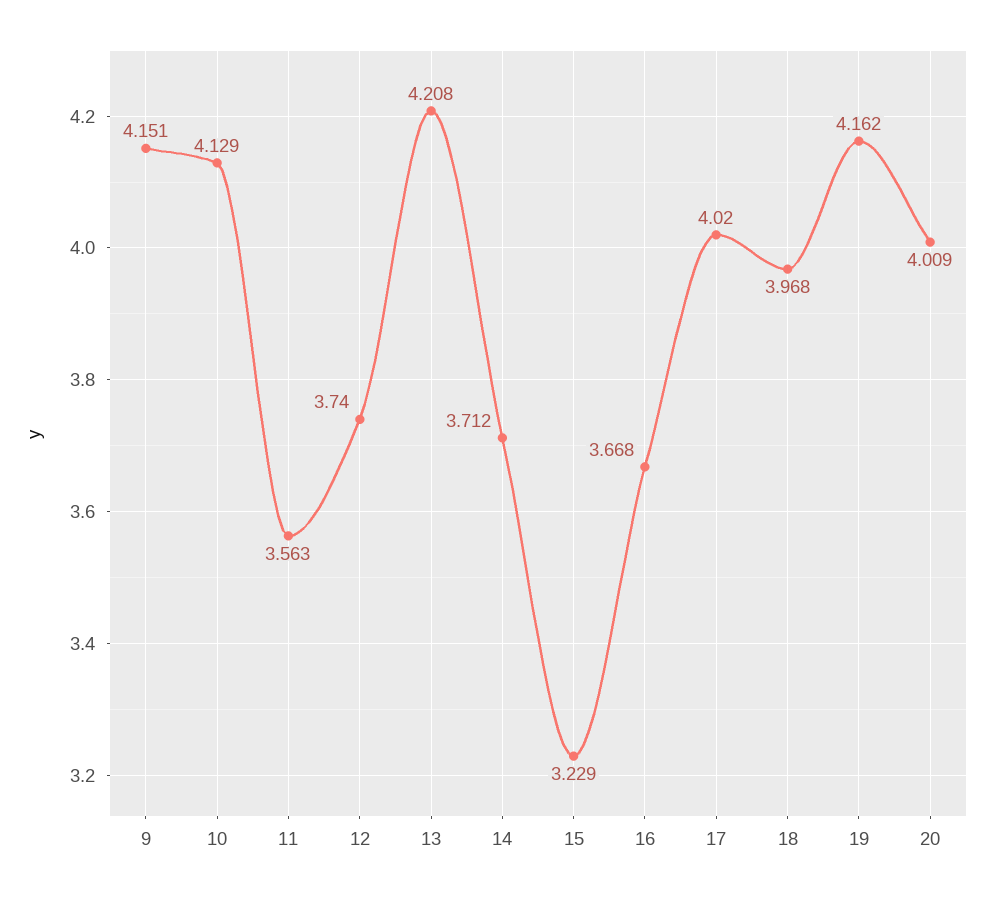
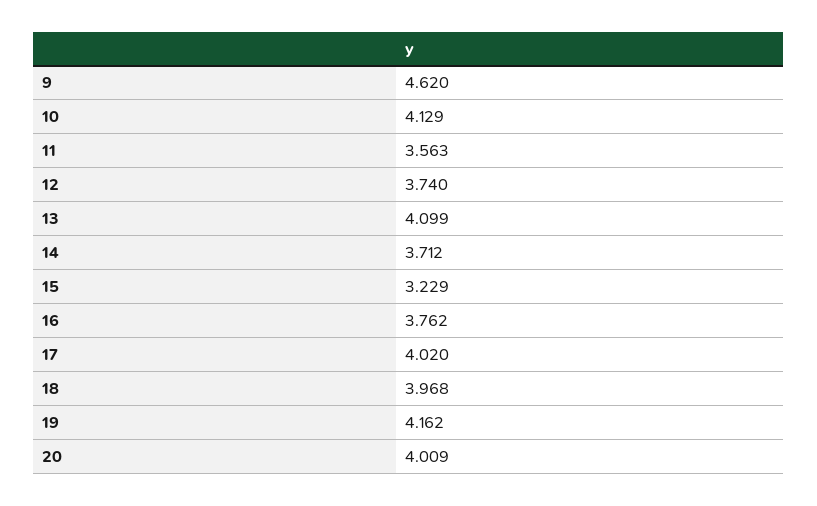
9: 4.151 -> 4.62
13: 4.208 -> 4.099
16: 3.668 -> 3.762

